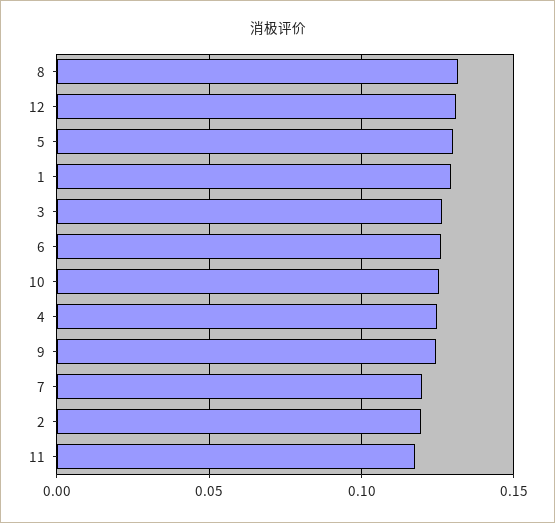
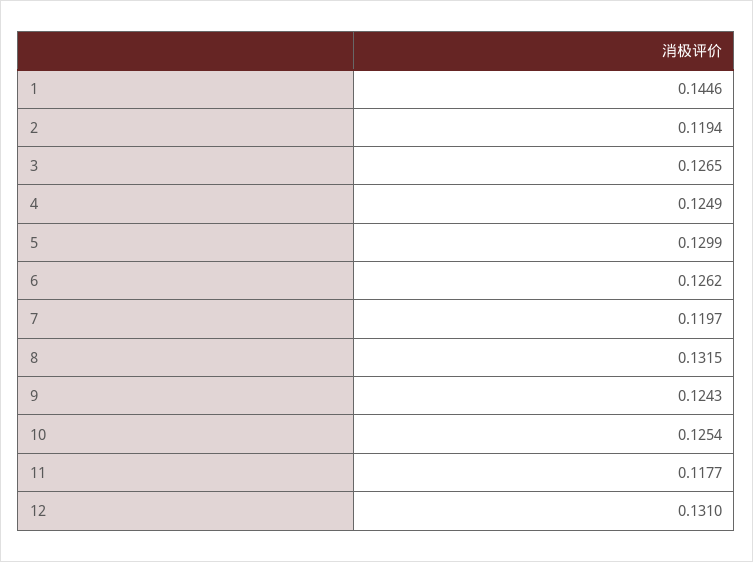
1: 0.13 -> 0.1446

